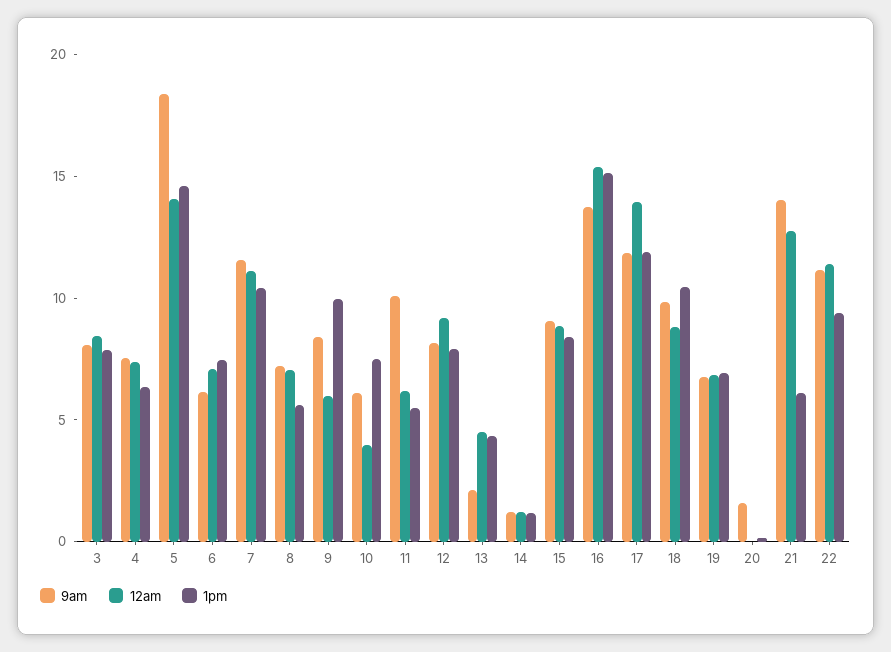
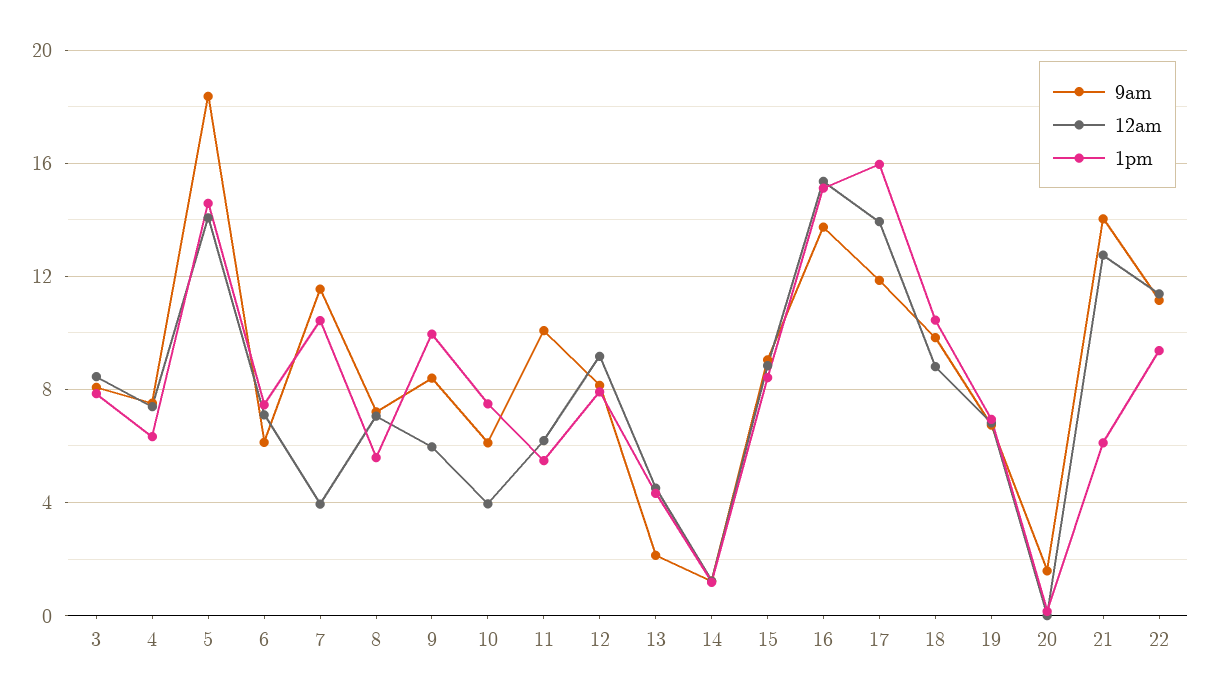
12am, 7: 11 -> 4
1pm, 17: 12 -> 16

